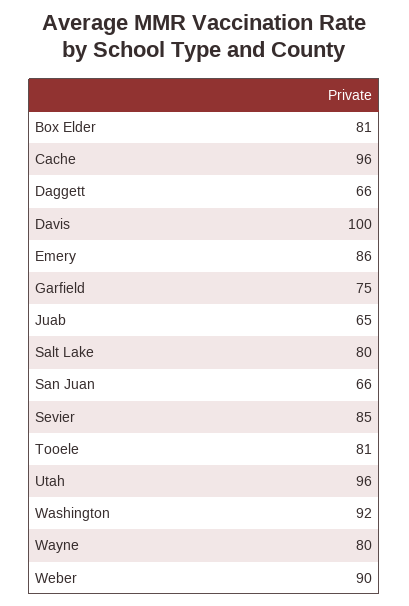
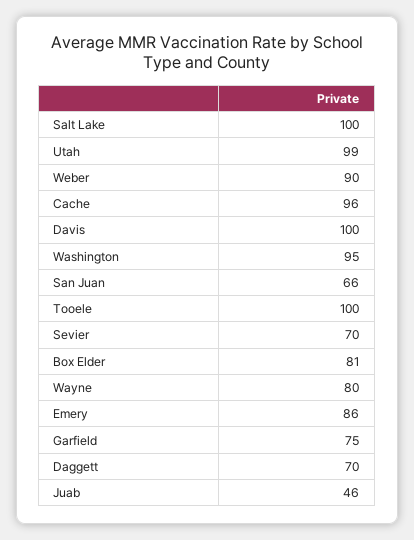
Daggett: 66 -> 70
Juab: 65 -> 46
Salt Lake: 80 -> 100
Sevier: 85 -> 70
Tooele: 81 -> 100
Utah: 96 -> 99
Washington: 92 -> 95

